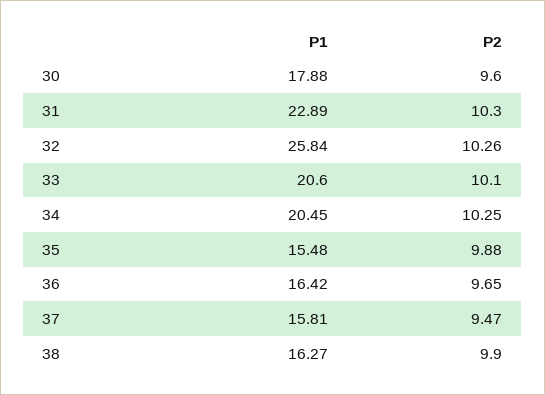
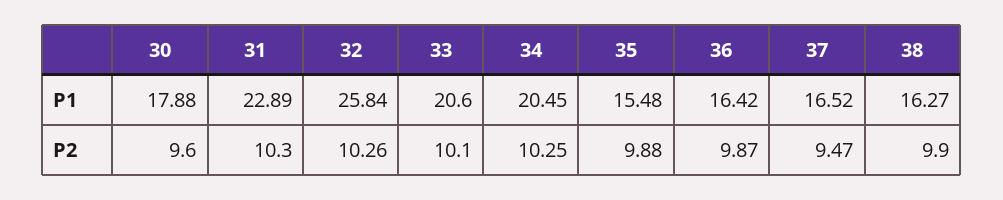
P2, 36: 9.65 -> 9.87
P1, 37: 15.81 -> 16.52

